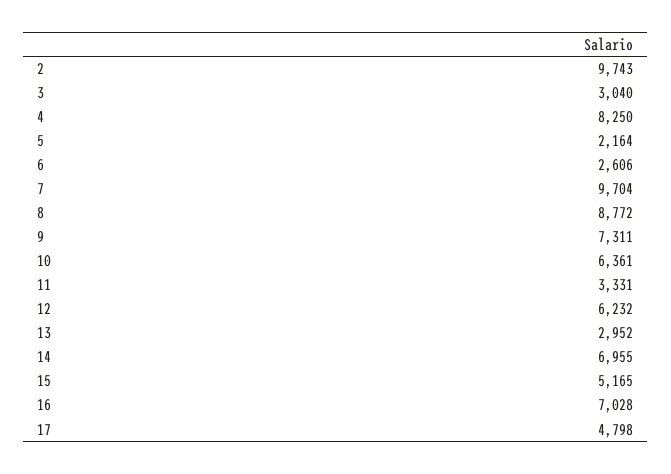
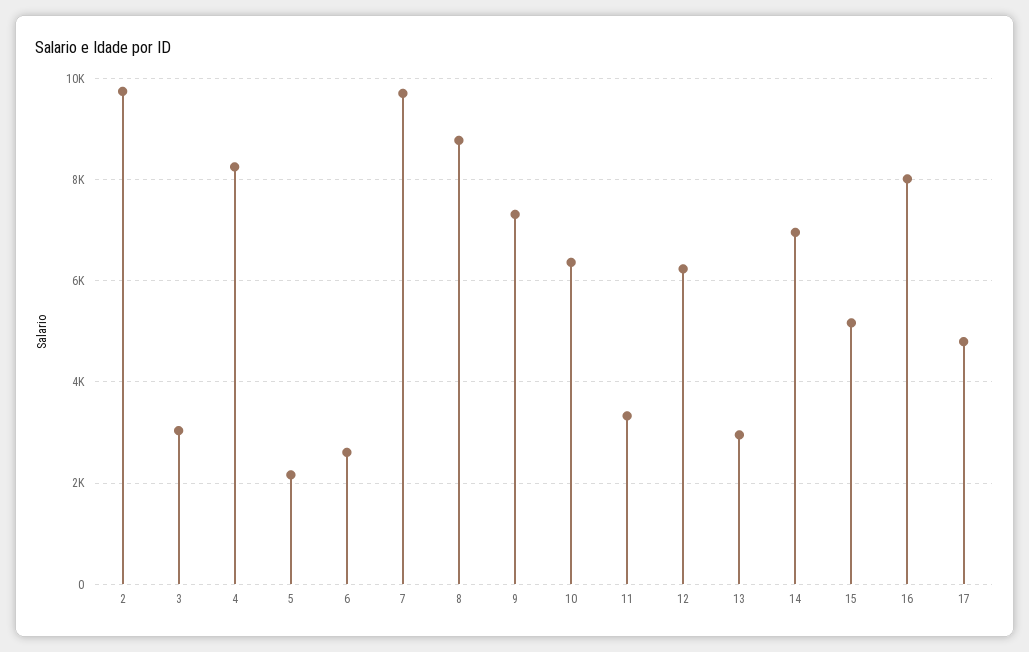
16: 7028 -> 8000

